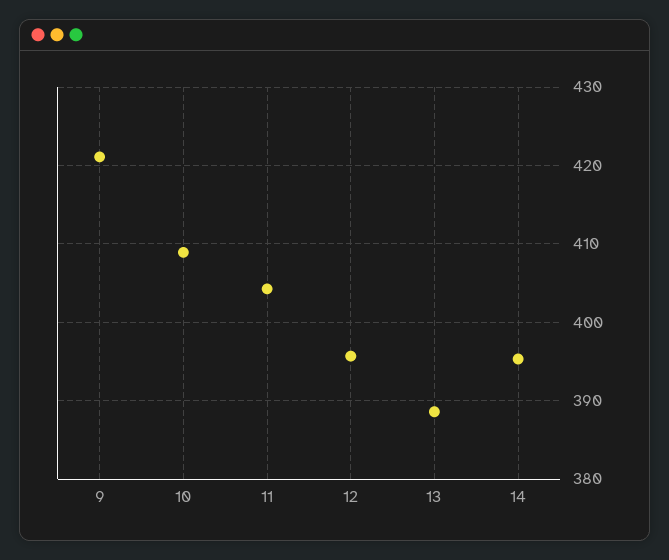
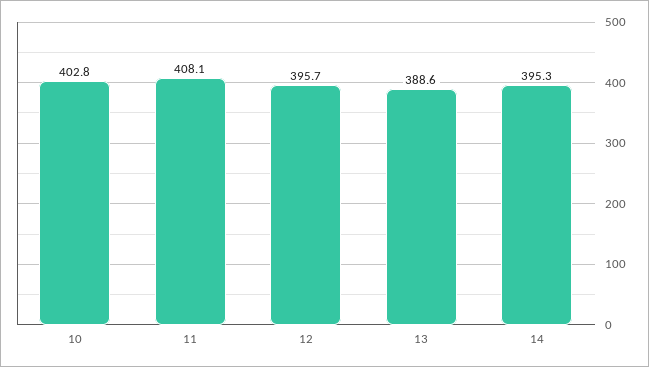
9: 421 -> none
10: 409 -> 402.8
11: 404 -> 408.1

